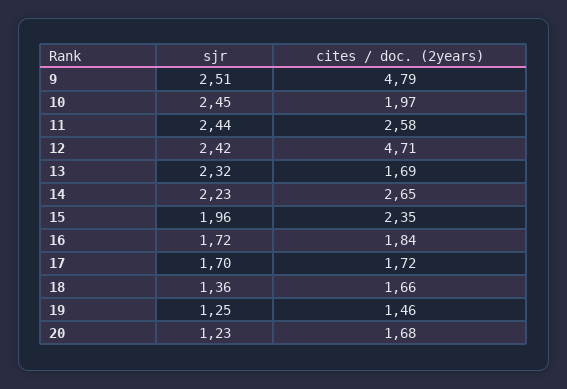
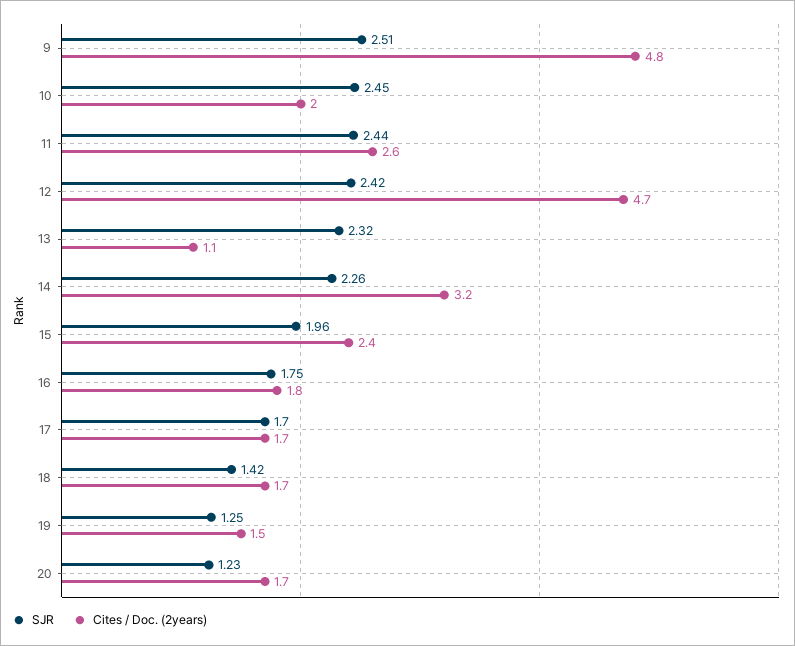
cites / doc. (2years), 13: 1.69 -> 1.1
sjr, 14: 2.23 -> 2.26
cites / doc. (2years), 14: 2.65 -> 3.2
sjr, 16: 1.72 -> 1.75
sjr, 18: 1.36 -> 1.42

